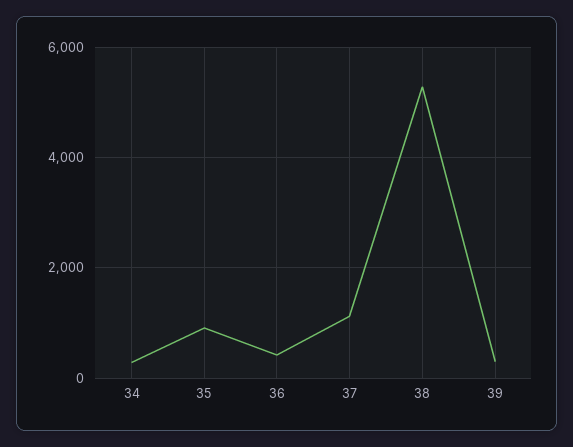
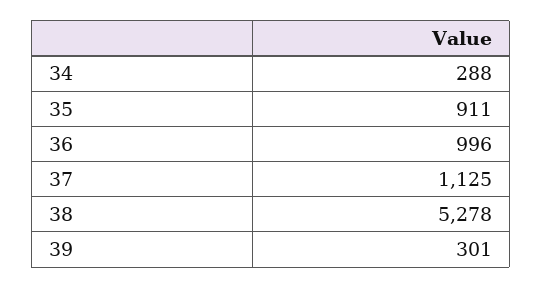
36: 400 -> 996

